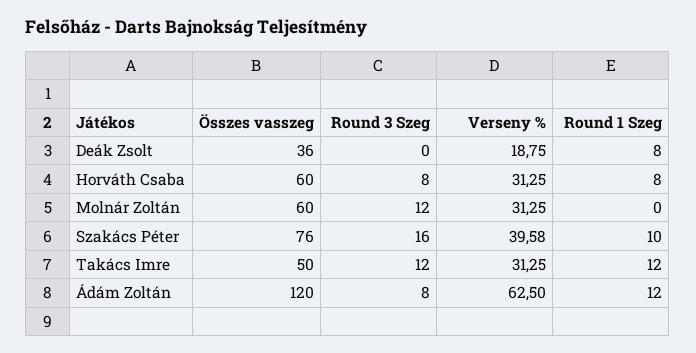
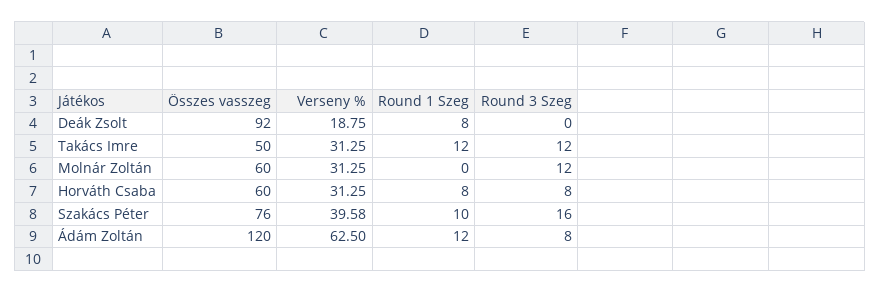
Összes vasszeg, Deák Zsolt: 36 -> 92

